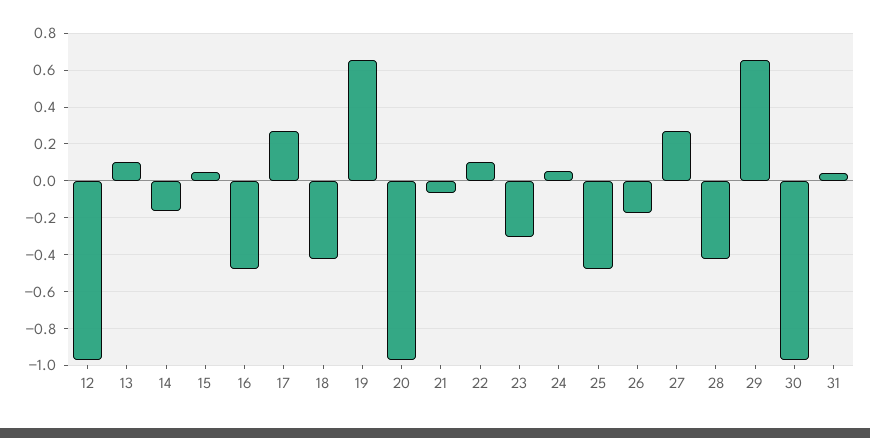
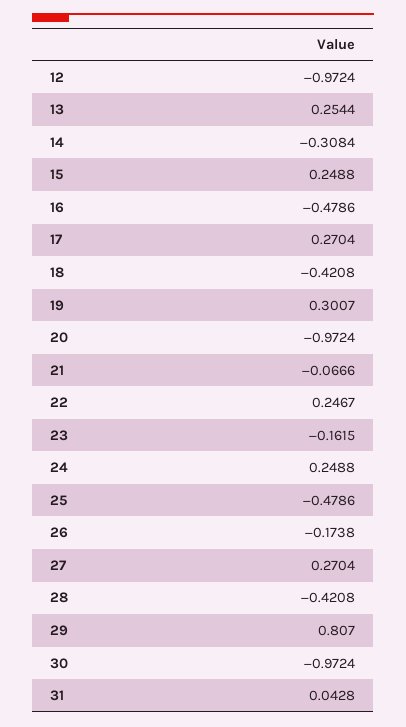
13: 0.1 -> 0.2544
14: -0.15 -> -0.3084
15: 0.05 -> 0.2488
19: 0.65 -> 0.3007
22: 0.1 -> 0.2467
23: -0.3 -> -0.1615
24: 0.05 -> 0.2488
29: 0.65 -> 0.807

